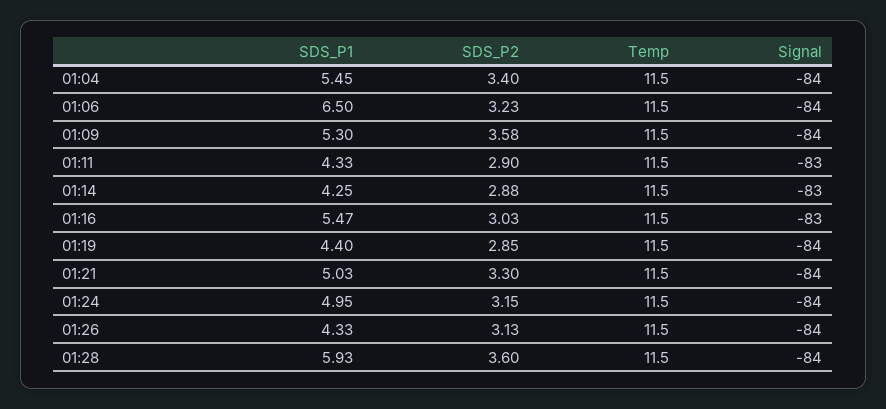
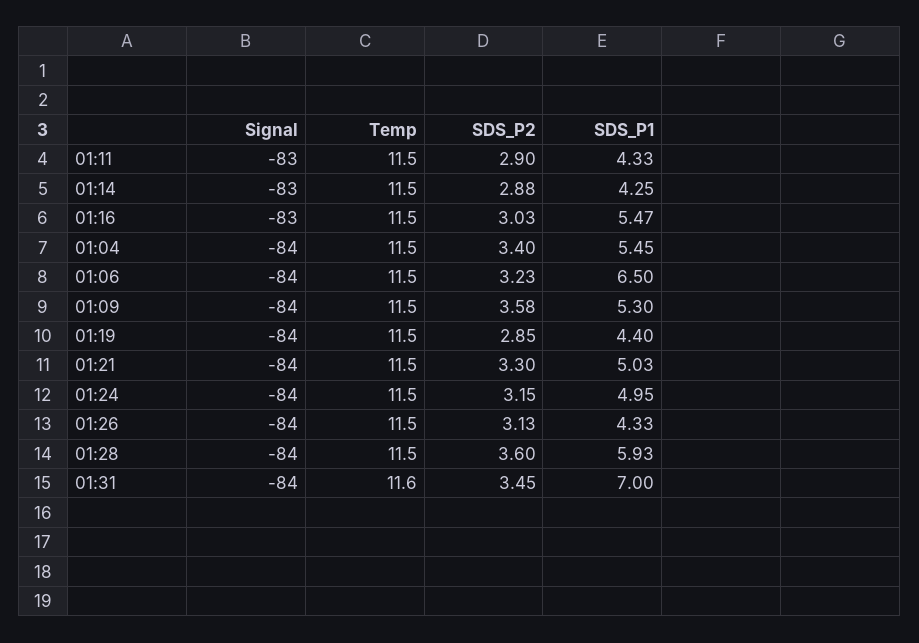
Signal, 01:31: none -> -84
Temp, 01:31: none -> 11.6
SDS_P2, 01:31: none -> 3.45
SDS_P1, 01:31: none -> 7

